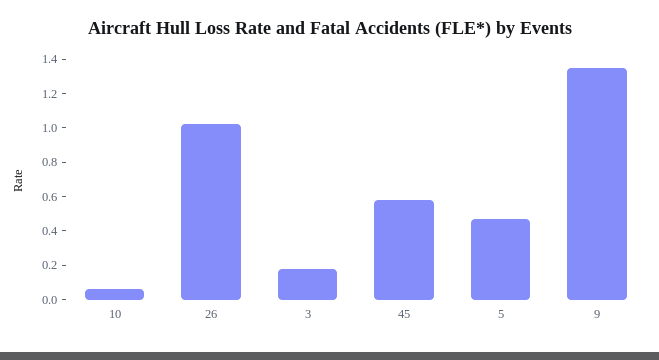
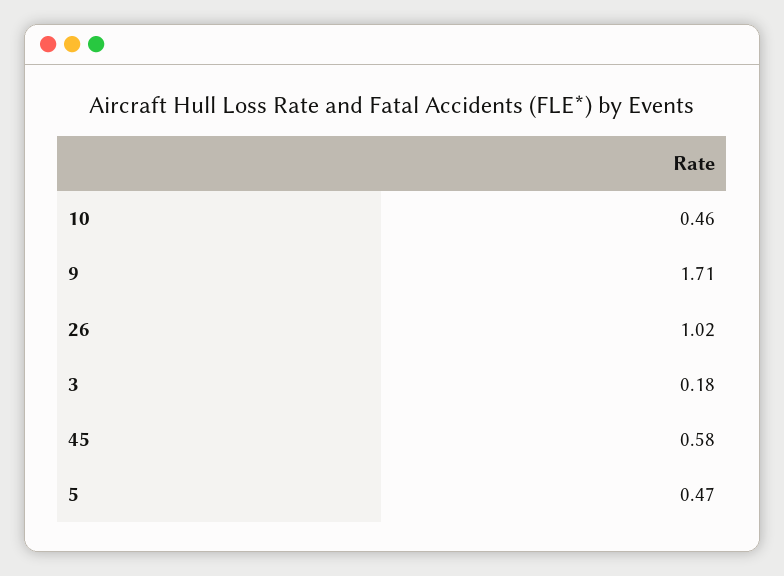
10: 0.05 -> 0.46
9: 1.35 -> 1.71

